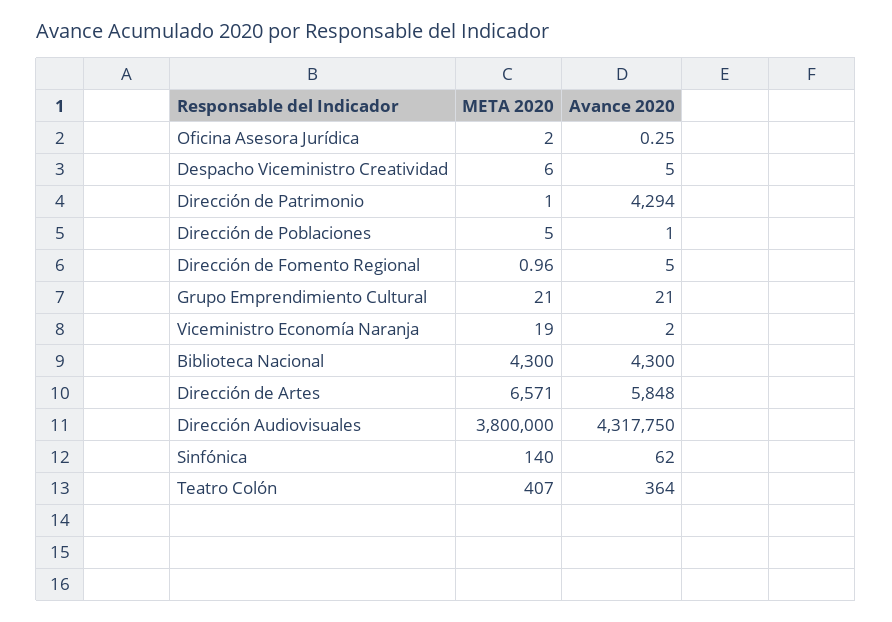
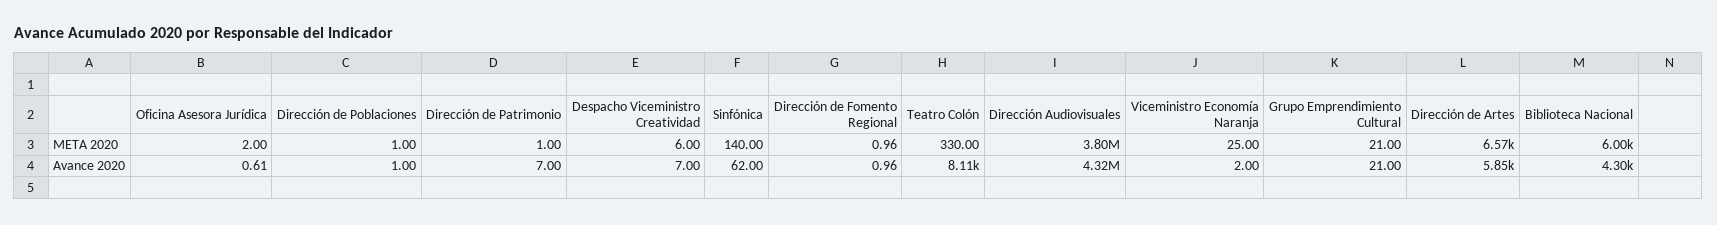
Avance 2020, Oficina Asesora Jurídica: 0.25 -> 0.61
Avance 2020, Despacho Viceministro Creatividad: 5 -> 7
Avance 2020, Dirección de Patrimonio: 4294 -> 7
META 2020, Dirección de Poblaciones: 5 -> 1
Avance 2020, Dirección de Fomento Regional: 5 -> 0.96
META 2020, Viceministro Economía Naranja: 19 -> 25
META 2020, Biblioteca Nacional: 4300 -> 6000
META 2020, Teatro Colón: 407 -> 330
Avance 2020, Teatro Colón: 364 -> 8110

